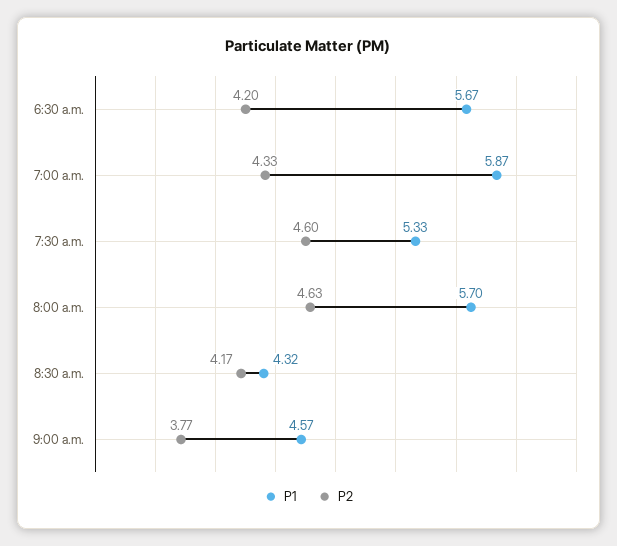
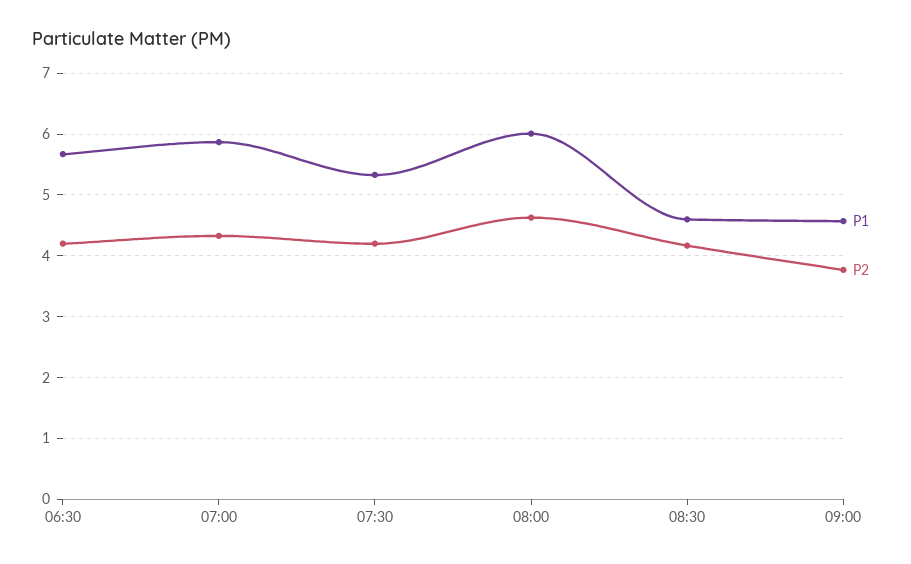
P2, 7:30 a.m.: 4.6 -> 4.2
P1, 8:00 a.m.: 5.7 -> 6
P1, 8:30 a.m.: 4.32 -> 4.6

